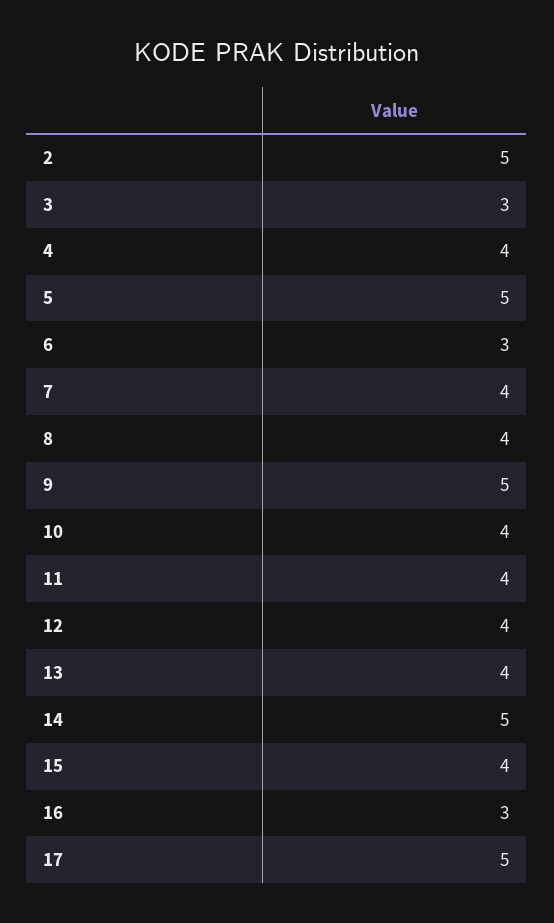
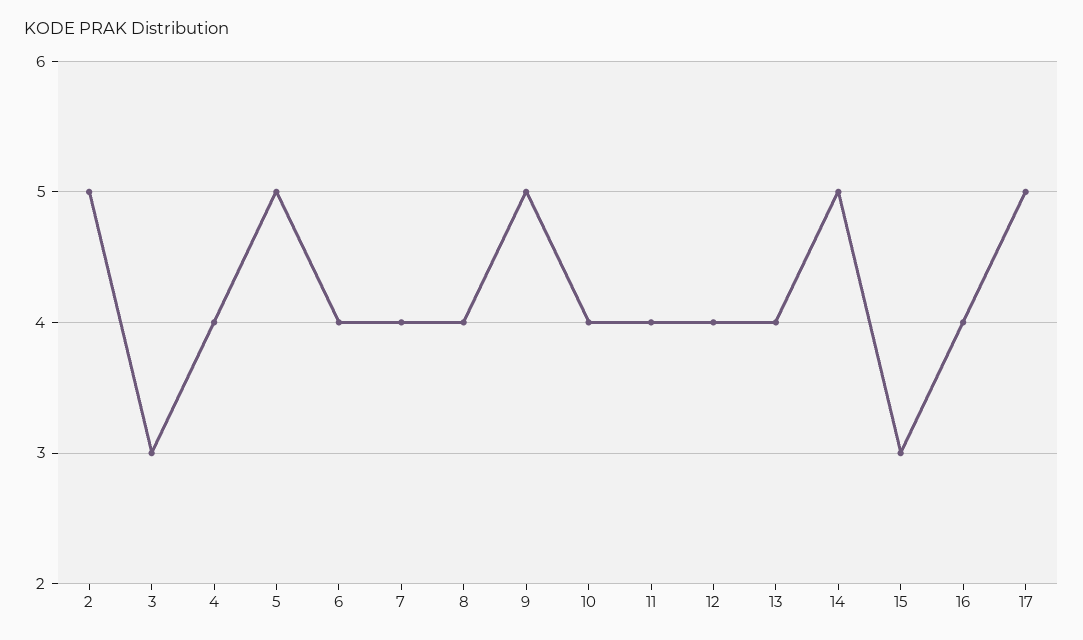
6: 3 -> 4
15: 4 -> 3
16: 3 -> 4

